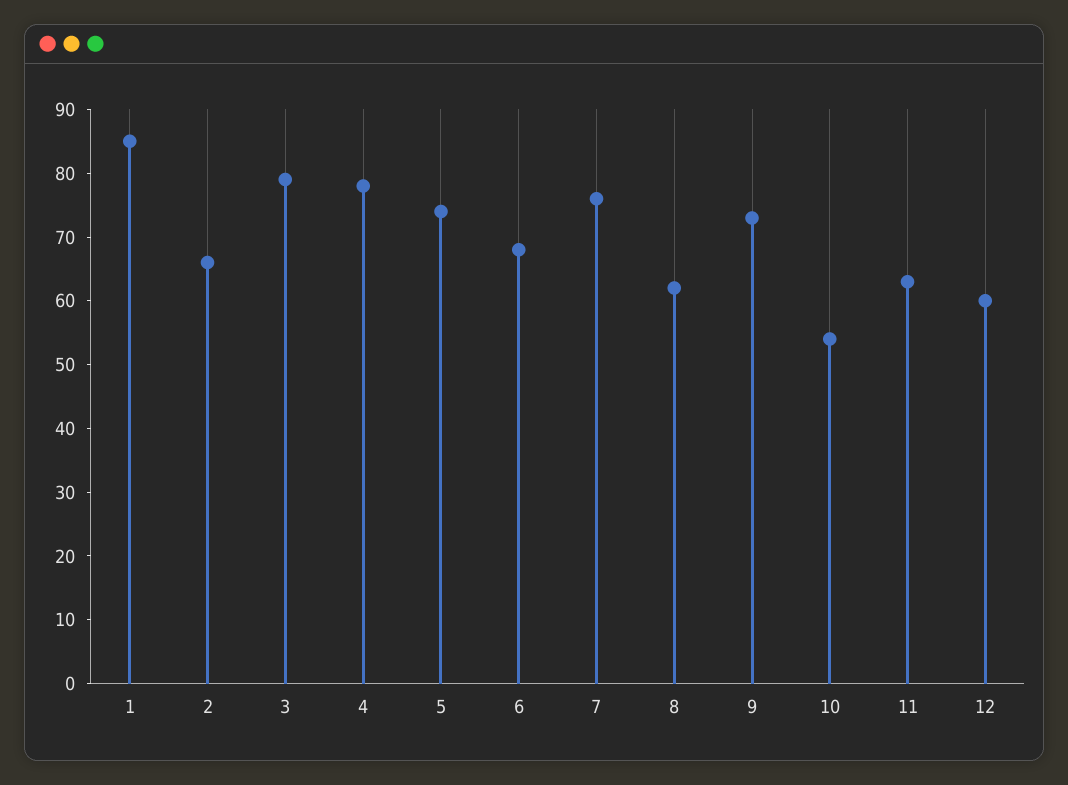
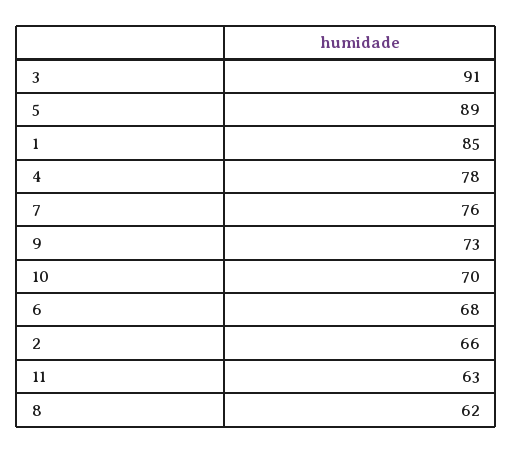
3: 80 -> 91
5: 75 -> 89
10: 55 -> 70
12: 60 -> none

